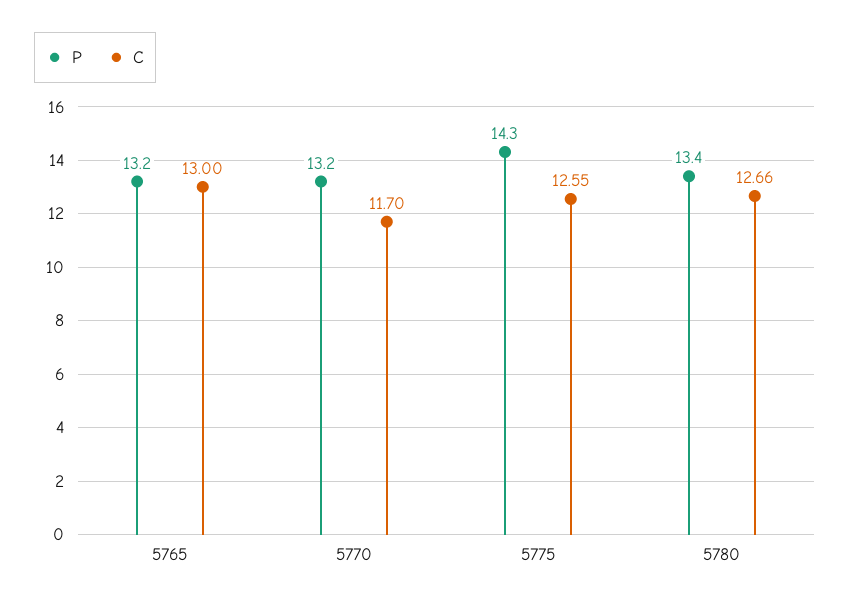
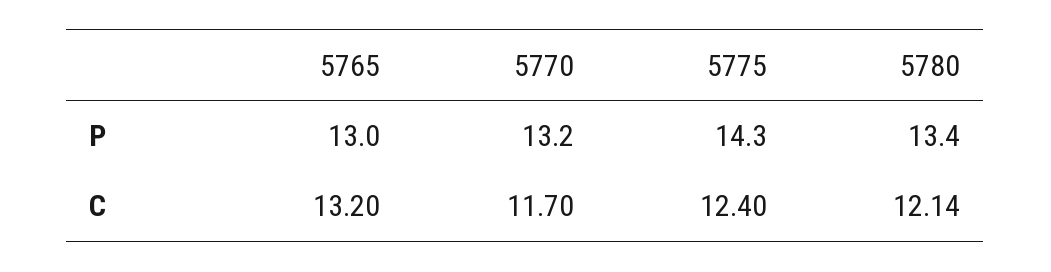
P, 5765: 13.2 -> 13
C, 5765: 13 -> 13.2
C, 5775: 12.55 -> 12.4
C, 5780: 12.66 -> 12.14

